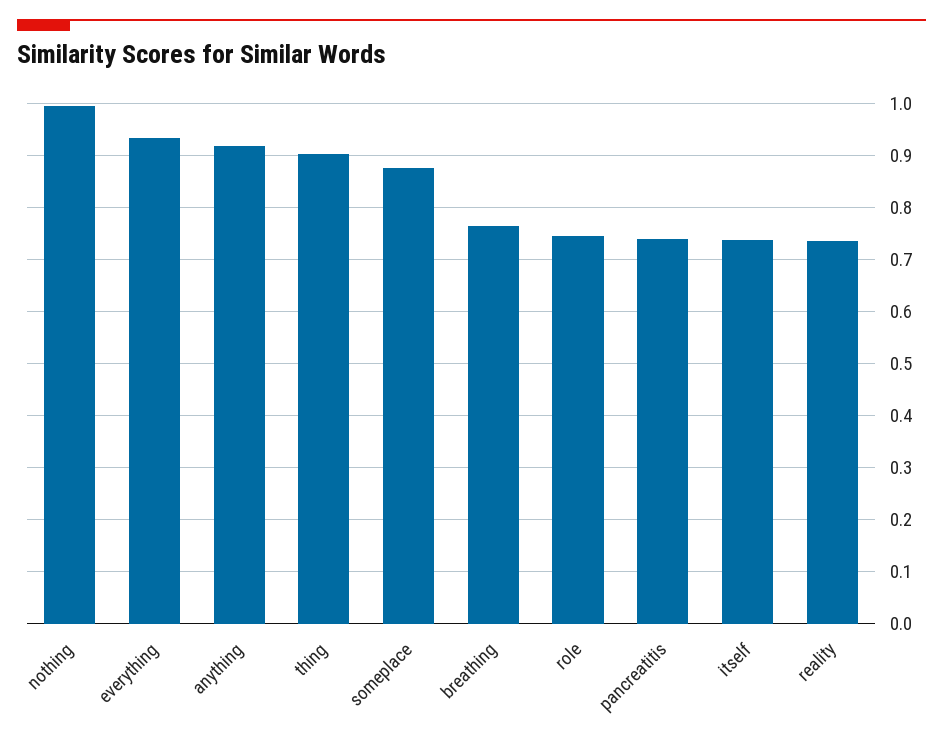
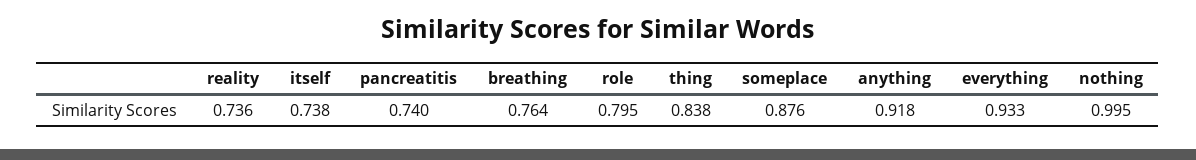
thing: 0.9 -> 0.838
role: 0.74 -> 0.795

